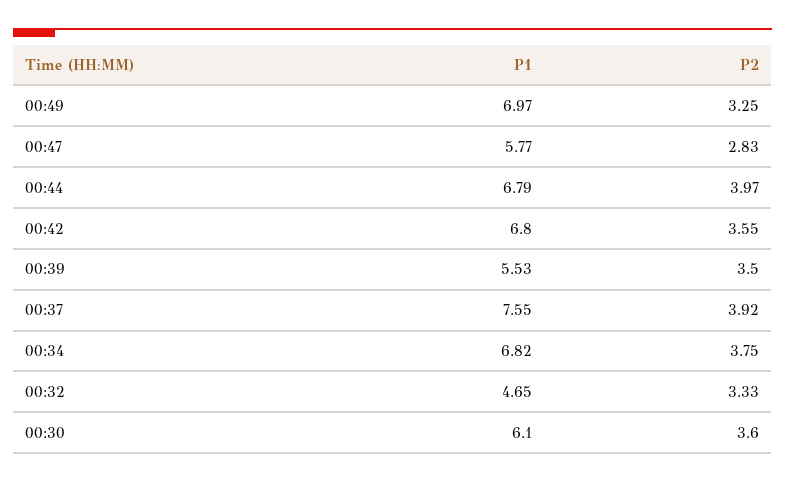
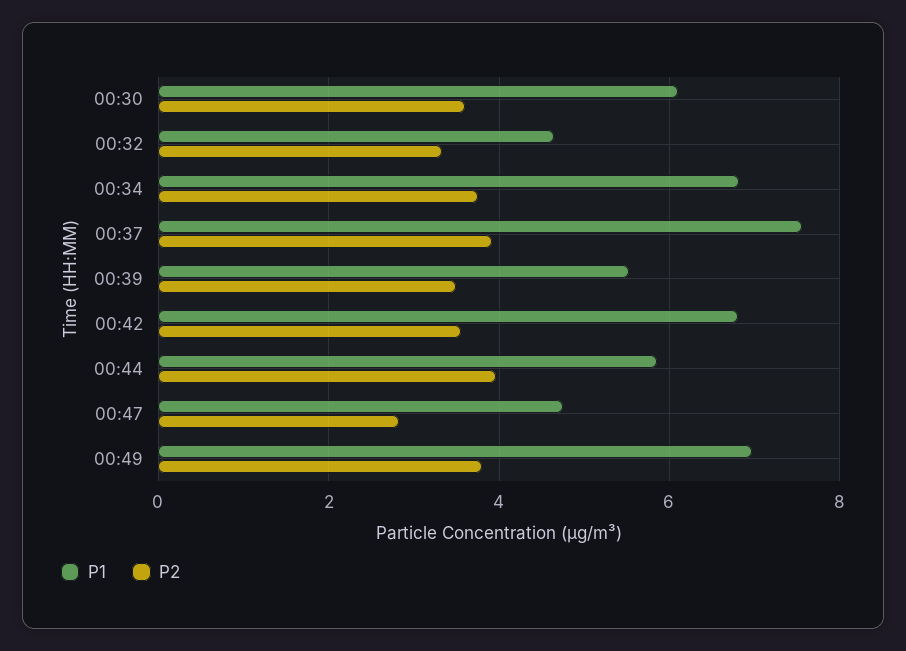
P2, 00:49: 3.25 -> 3.8
P1, 00:47: 5.77 -> 4.8
P1, 00:44: 6.79 -> 5.8

